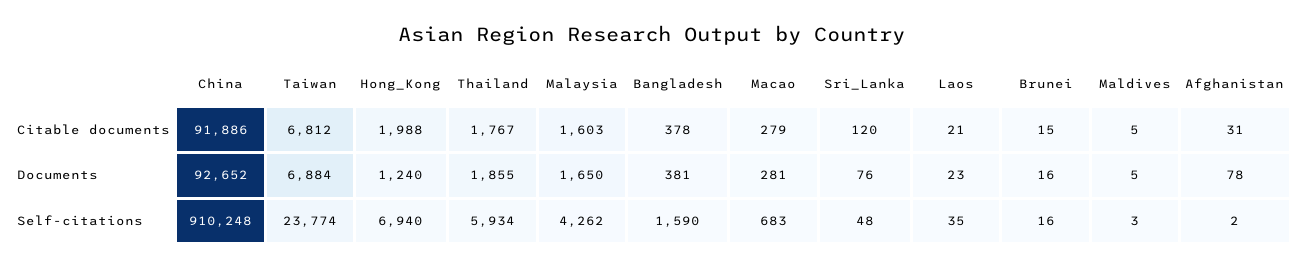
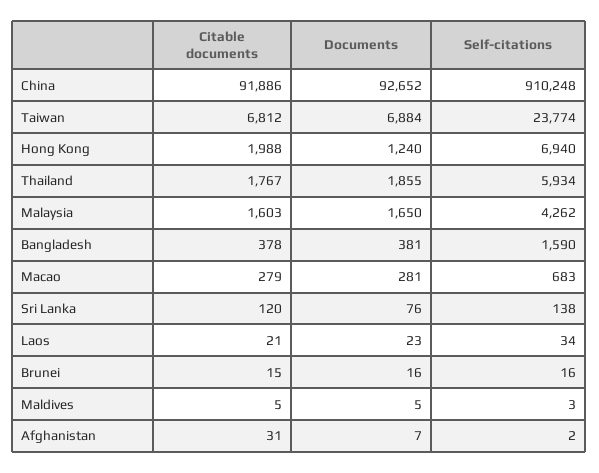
Afghanistan, Documents: 78 -> 7
Sri_Lanka, Self-citations: 48 -> 138
Laos, Self-citations: 35 -> 34

